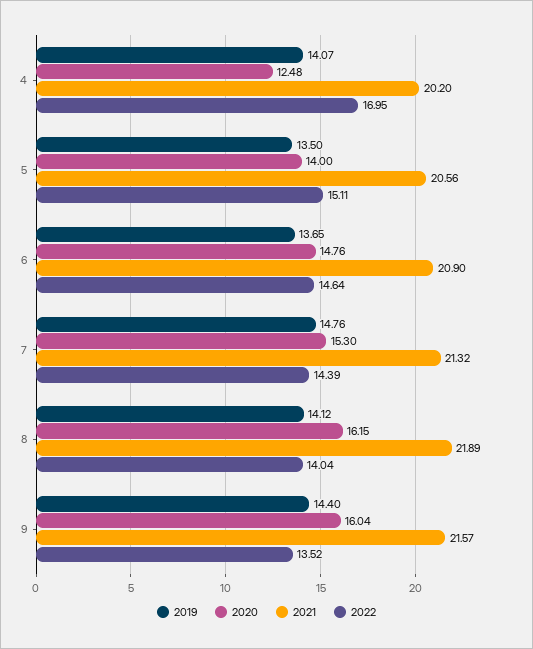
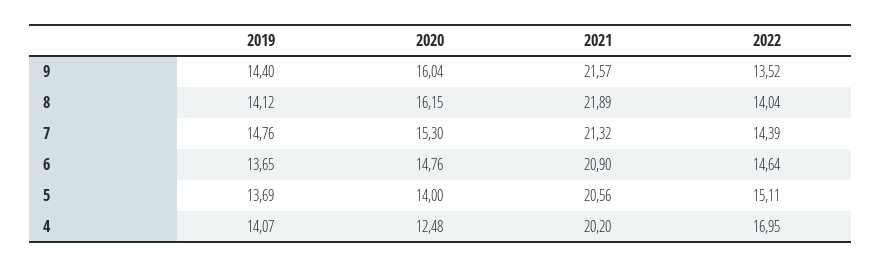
2019, 5: 13.5 -> 13.69

